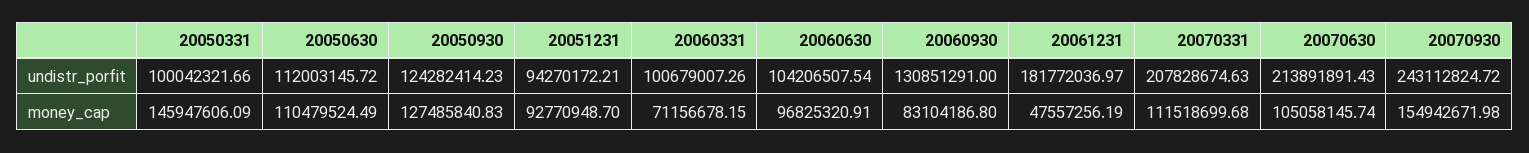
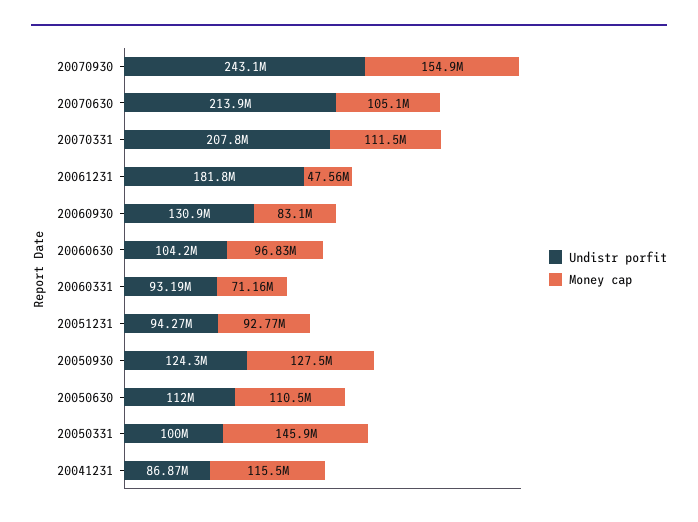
undistr_porfit, 20060331: 100679007.26 -> 93190000
undistr_porfit, 20041231: none -> 86870000
money_cap, 20041231: none -> 115500000

